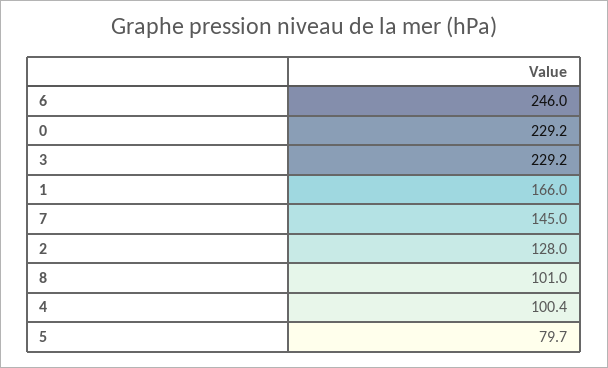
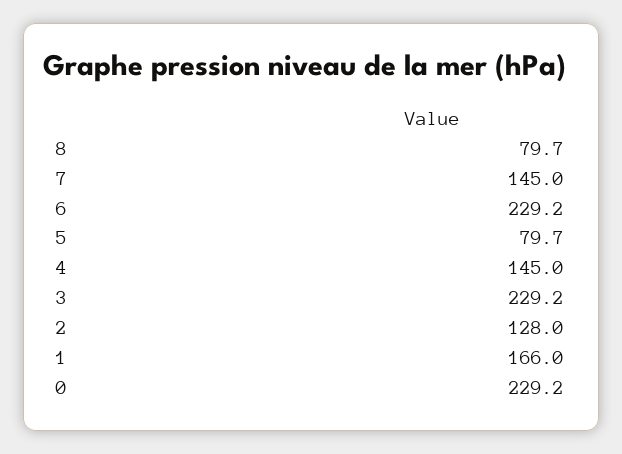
6: 246 -> 229.2
8: 101 -> 79.7
4: 100.4 -> 145

